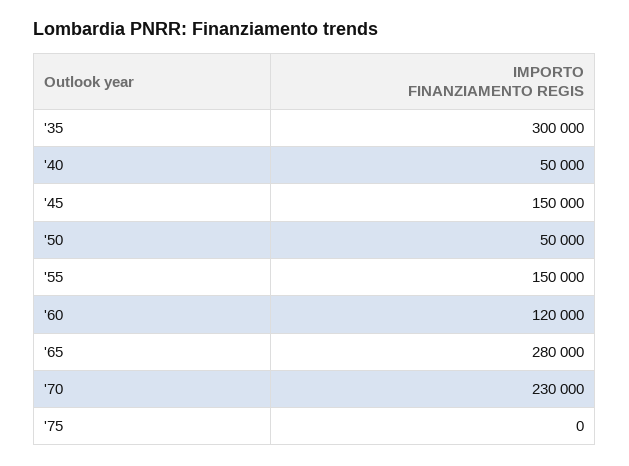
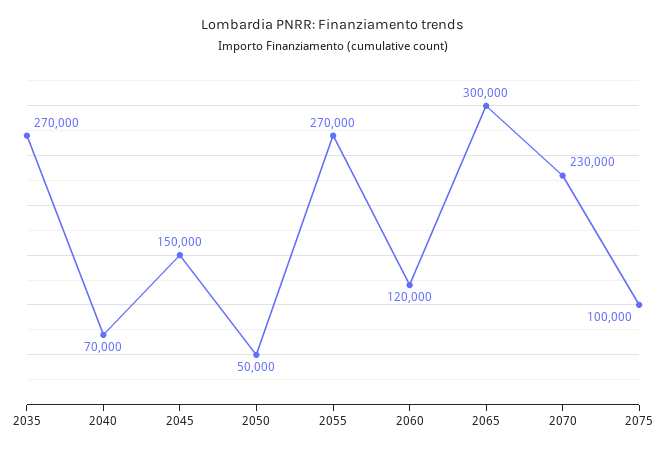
'35: 300000 -> 270000
'40: 50000 -> 70000
'55: 150000 -> 270000
'65: 280000 -> 300000
'75: 0 -> 100000

